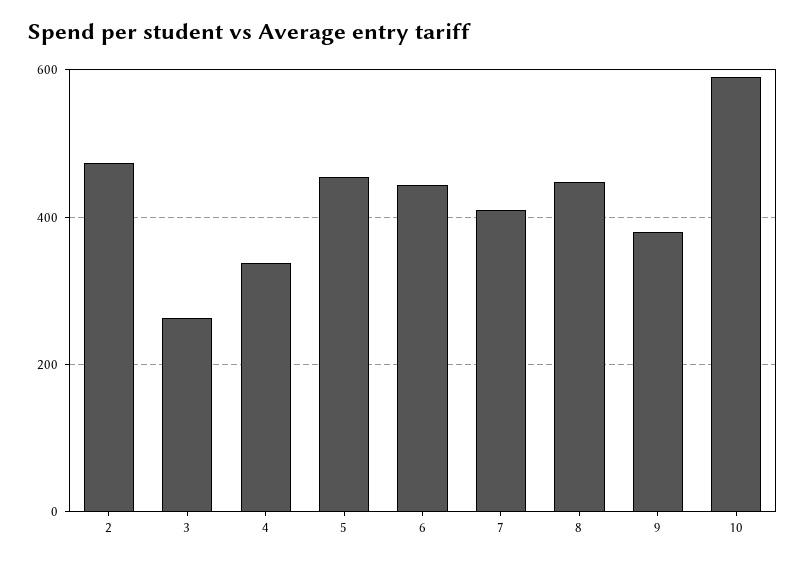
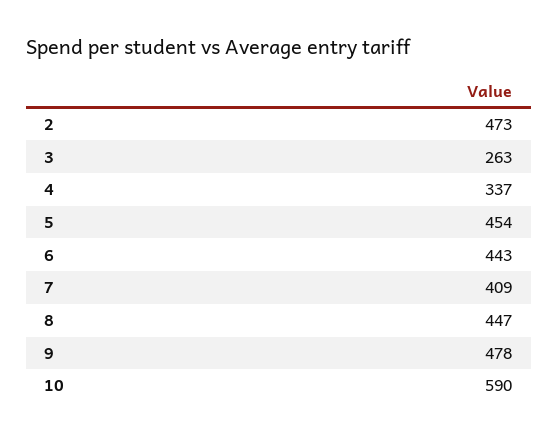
9: 380 -> 478

